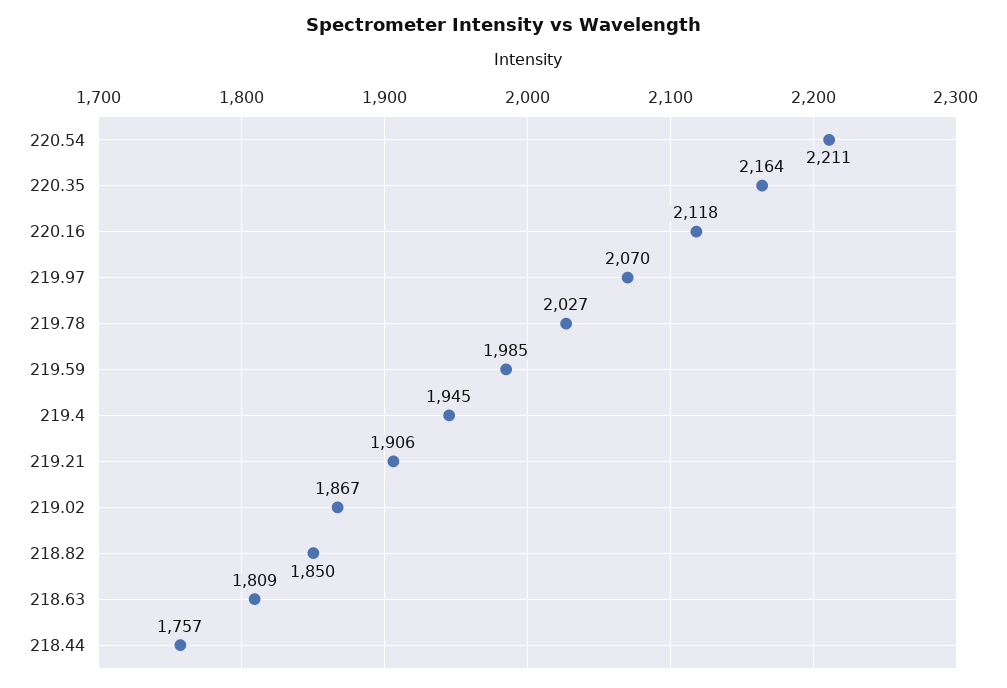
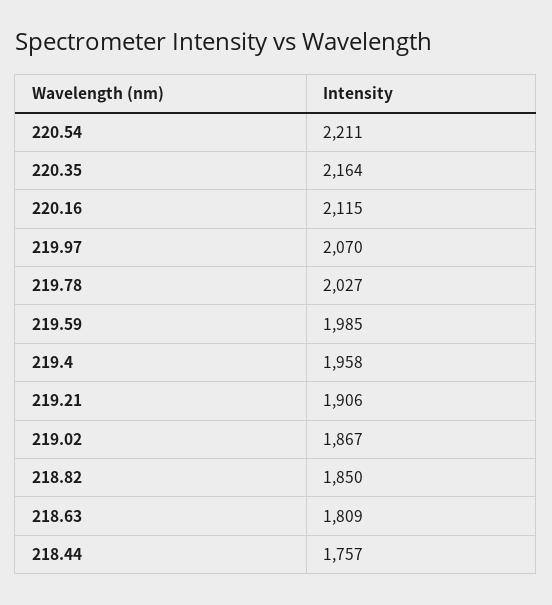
220.16: 2118 -> 2115
219.4: 1945 -> 1958

